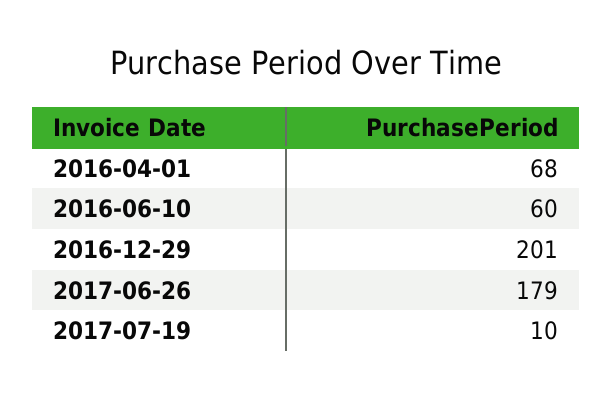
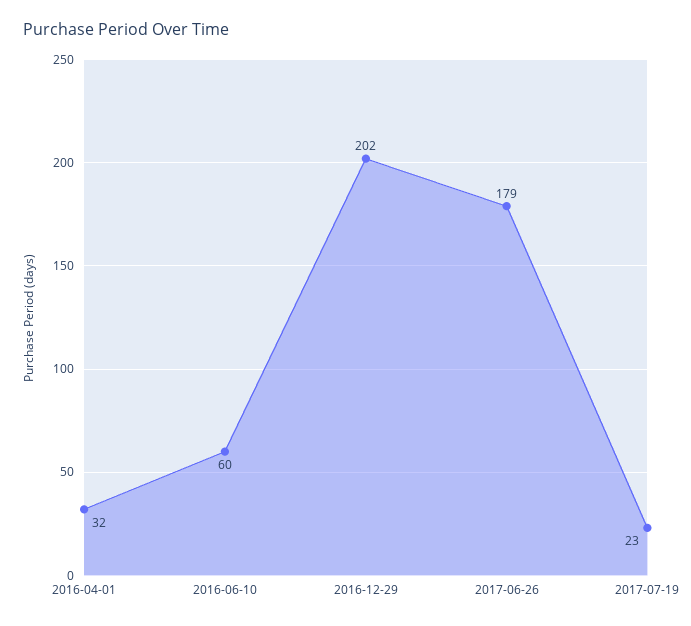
2016-04-01: 68 -> 32
2016-12-29: 201 -> 202
2017-07-19: 10 -> 23

